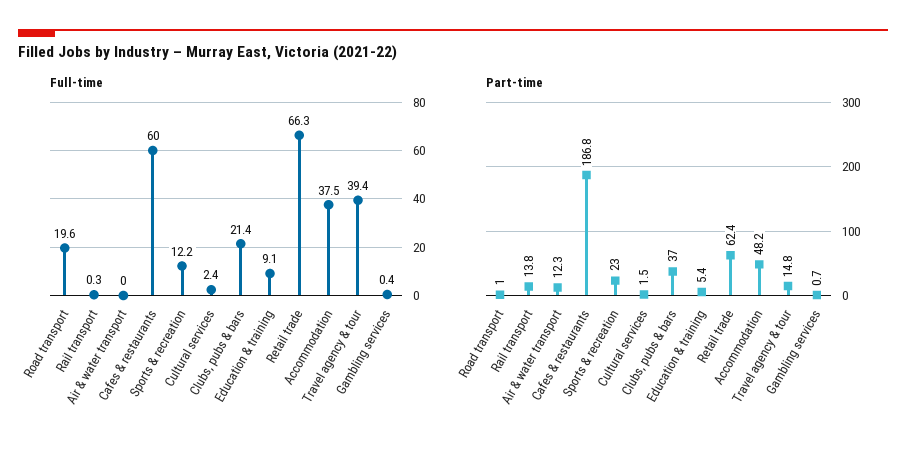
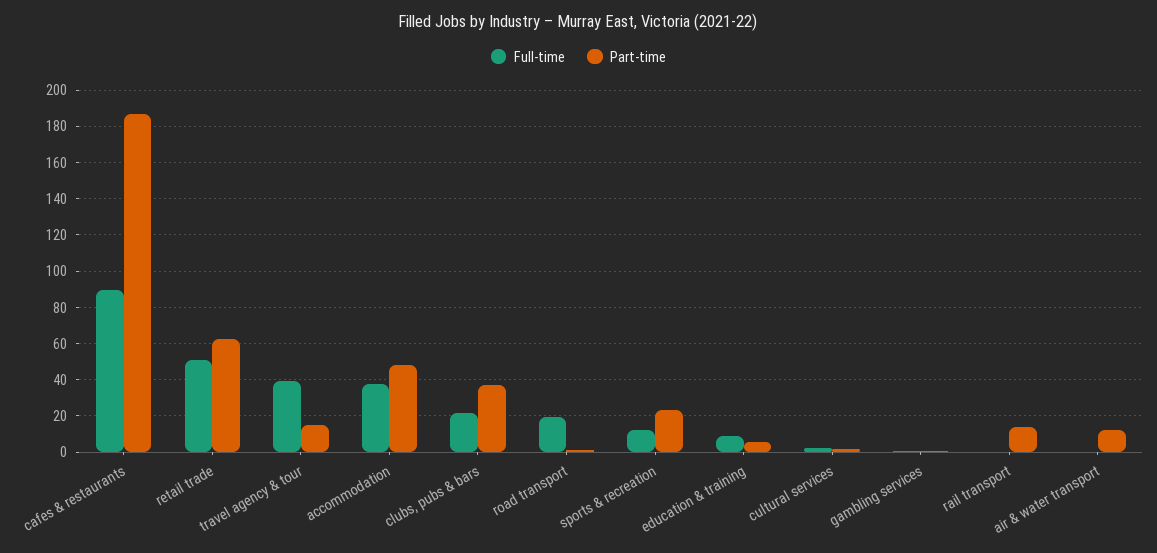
Full-time, Cafes & restaurants: 60 -> 90
Full-time, Retail trade: 66.3 -> 50

